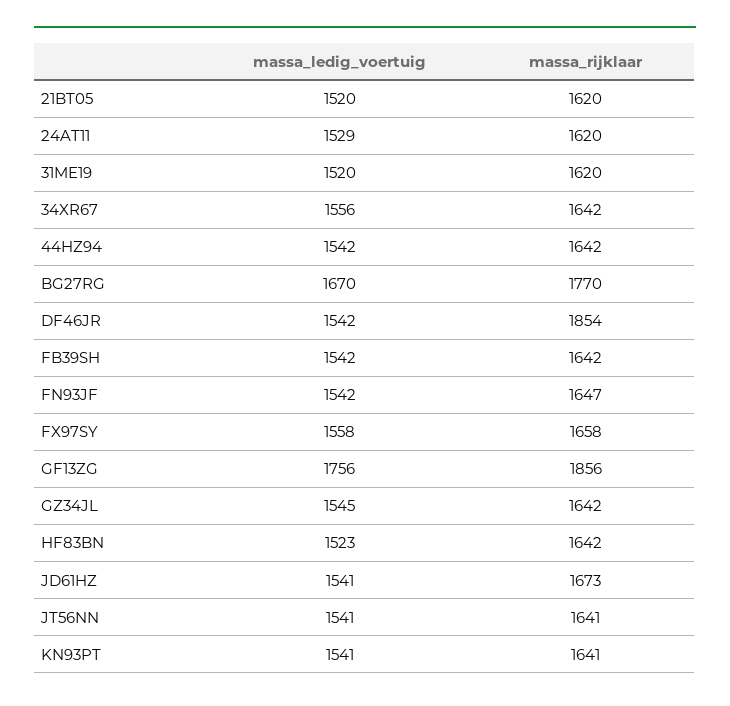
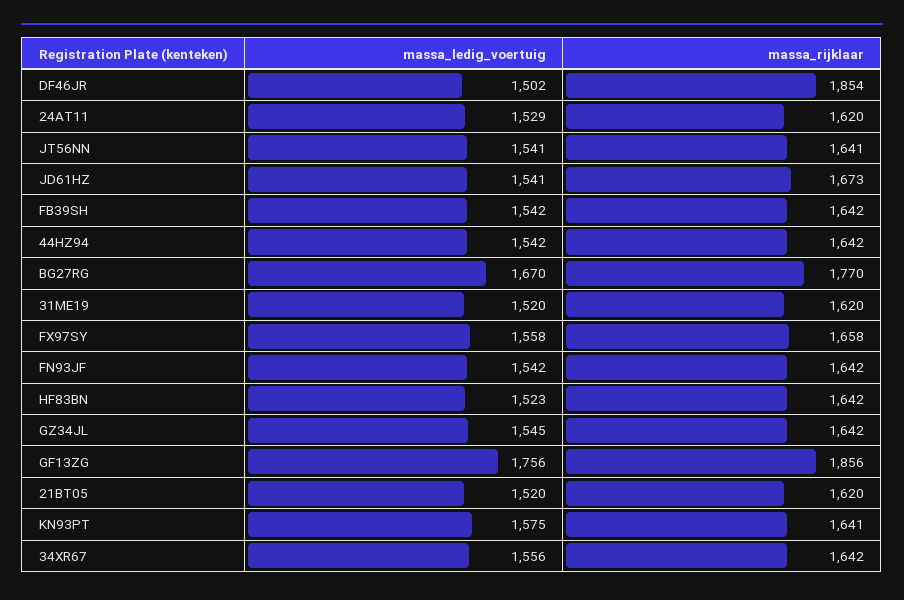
massa_ledig_voertuig, DF46JR: 1542 -> 1502
massa_rijklaar, FN93JF: 1647 -> 1642
massa_ledig_voertuig, KN93PT: 1541 -> 1575

